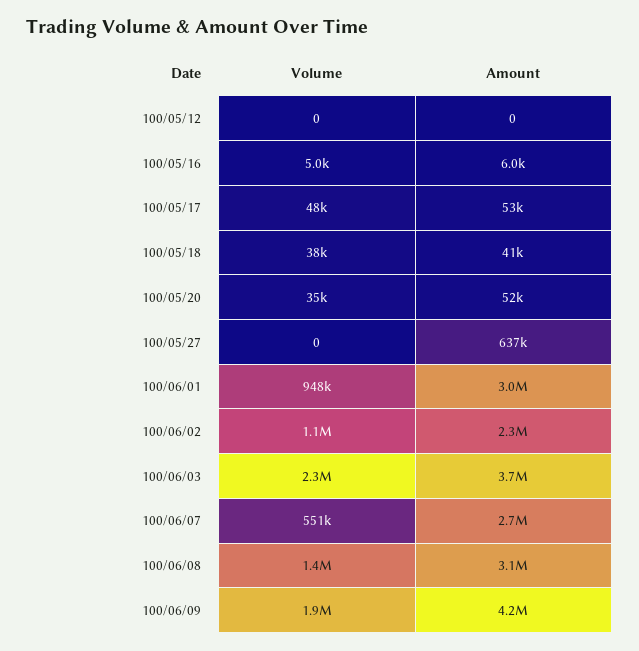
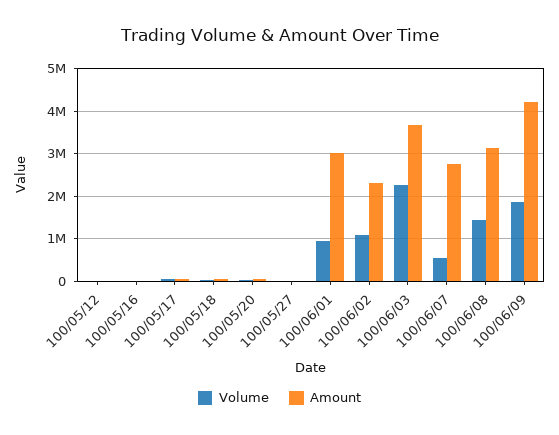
Amount, 100/05/27: 637000 -> 0

